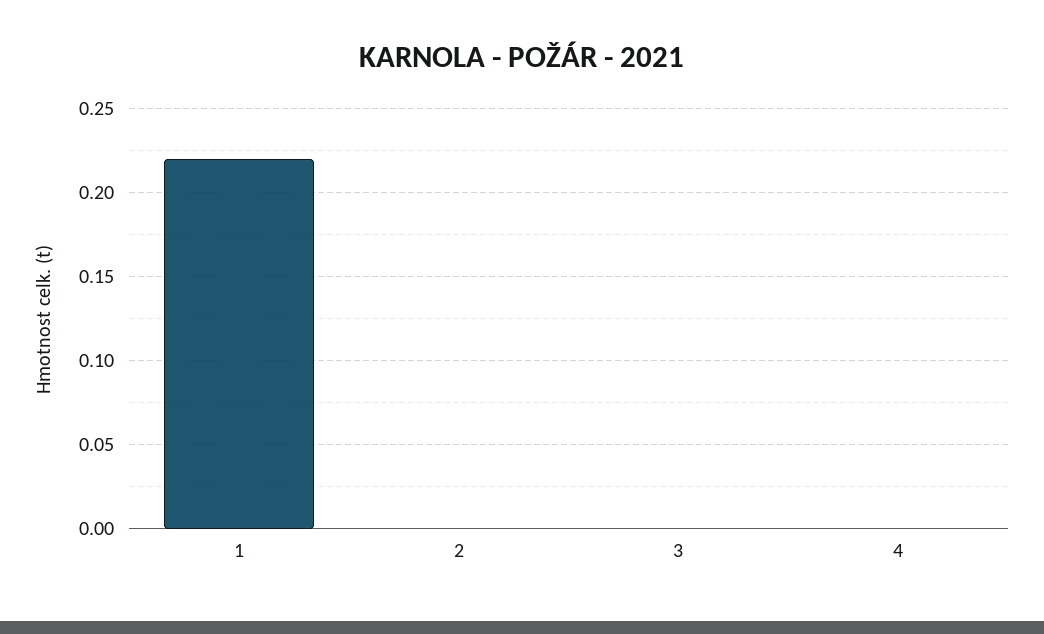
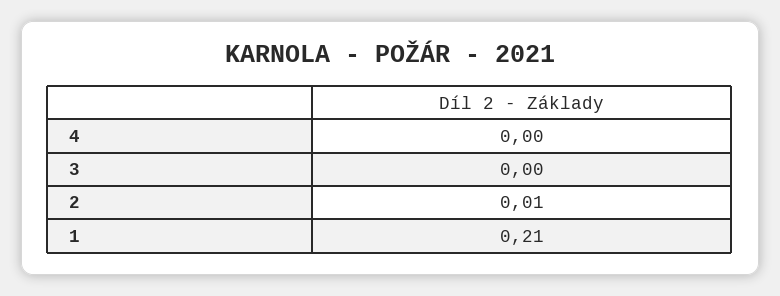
1: 0.22 -> 0.21
2: 0 -> 0.01

